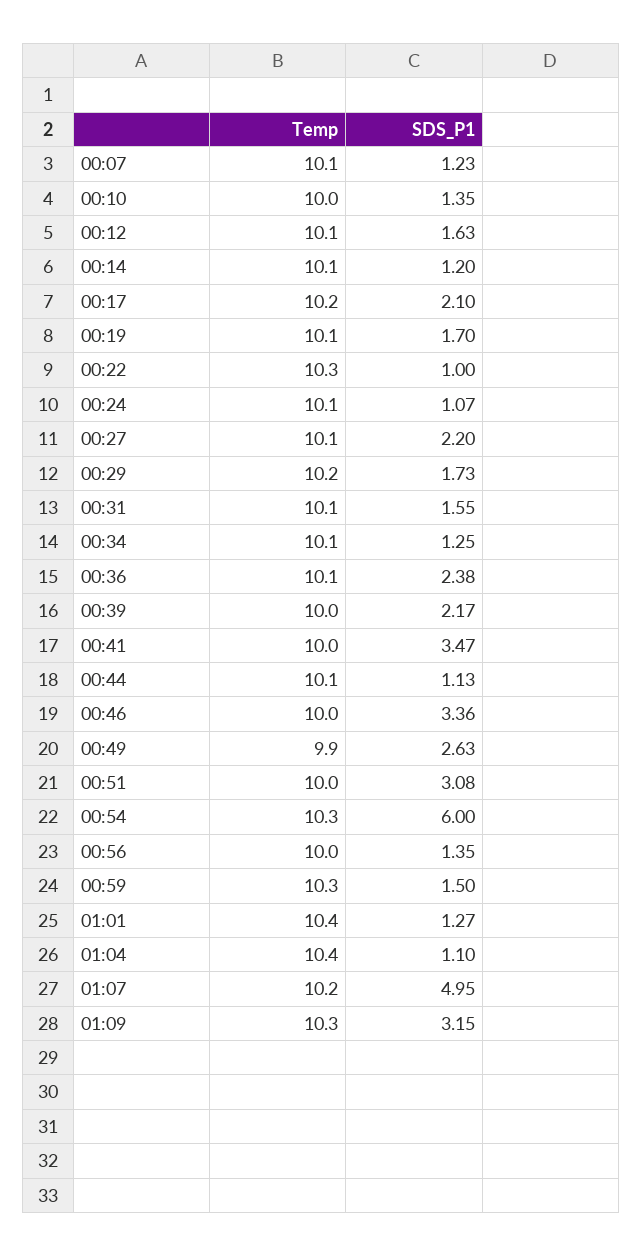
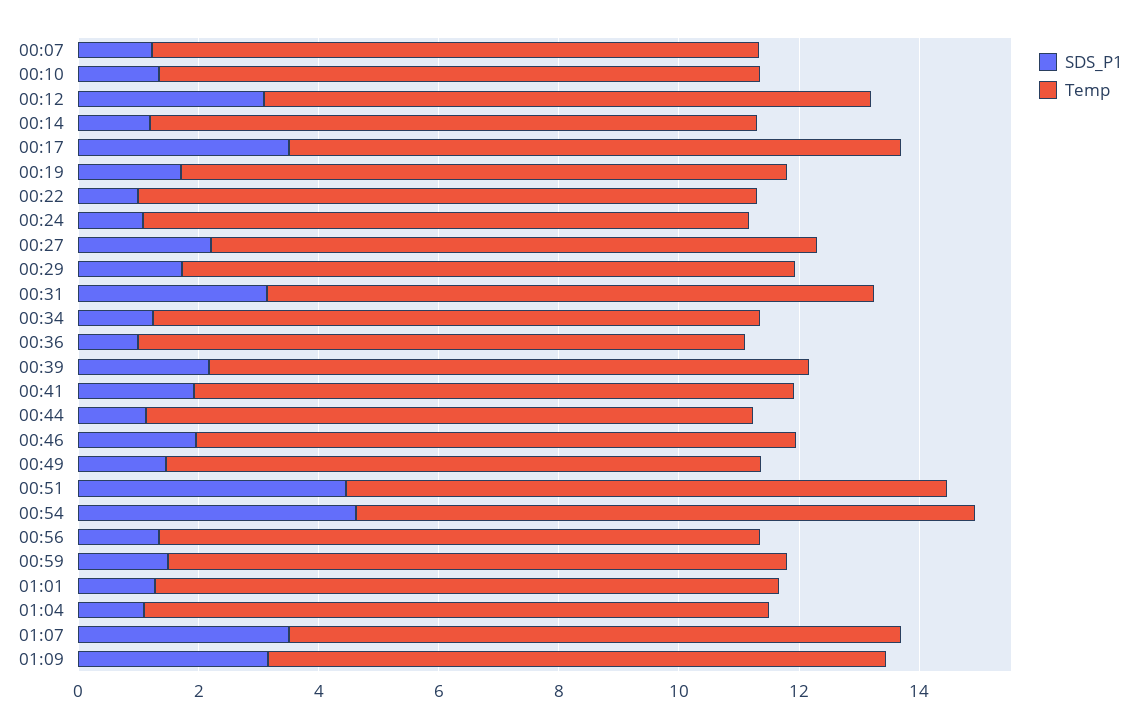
SDS_P1, 00:12: 1.63 -> 3
SDS_P1, 00:17: 2.1 -> 3.5
SDS_P1, 00:31: 1.55 -> 3
SDS_P1, 00:36: 2.38 -> 1
SDS_P1, 00:41: 3.47 -> 2
SDS_P1, 00:46: 3.36 -> 2
SDS_P1, 00:49: 2.63 -> 1.5
SDS_P1, 00:51: 3.08 -> 4.5
SDS_P1, 00:54: 6 -> 4.5
SDS_P1, 01:07: 4.95 -> 3.5

